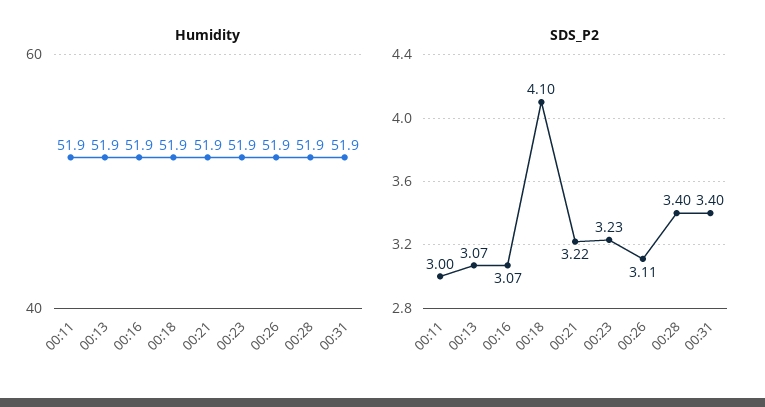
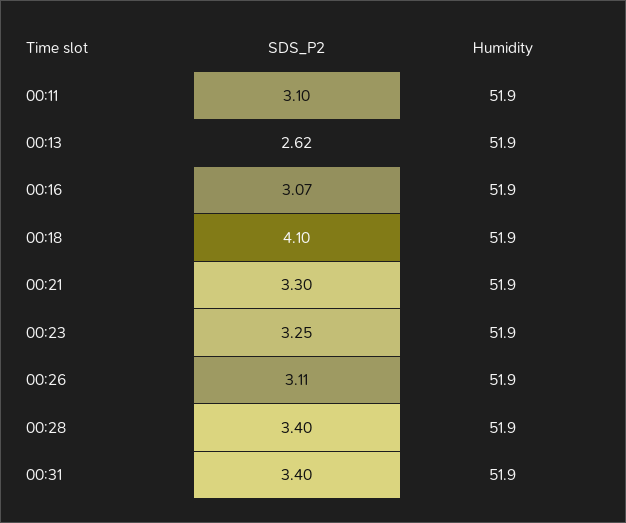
SDS_P2, 00:11: 3 -> 3.1
SDS_P2, 00:13: 3.07 -> 2.62
SDS_P2, 00:21: 3.22 -> 3.3
SDS_P2, 00:23: 3.23 -> 3.25

